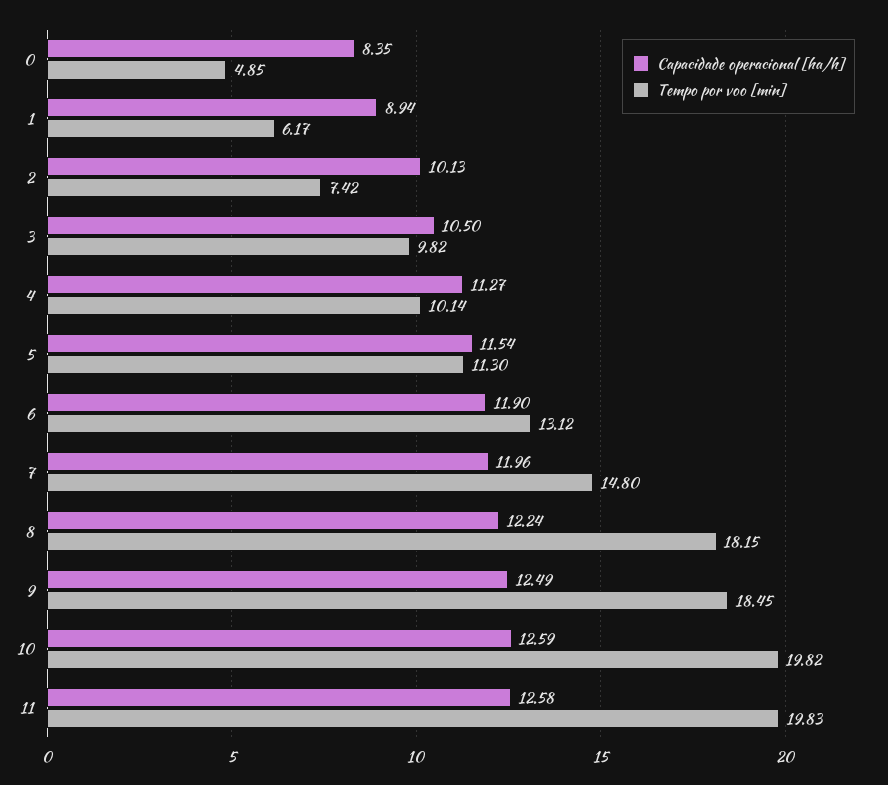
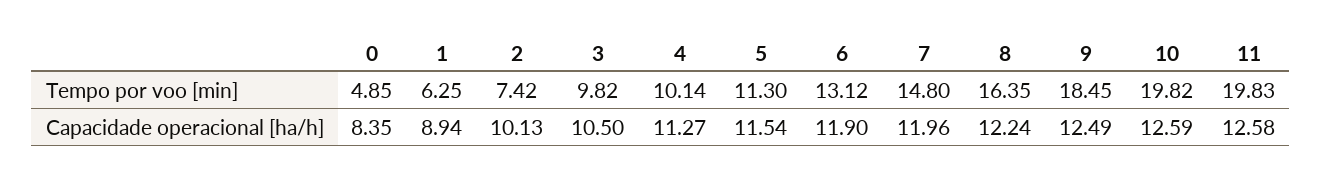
Tempo por voo [min], 1: 6.17 -> 6.25
Tempo por voo [min], 8: 18.15 -> 16.35

